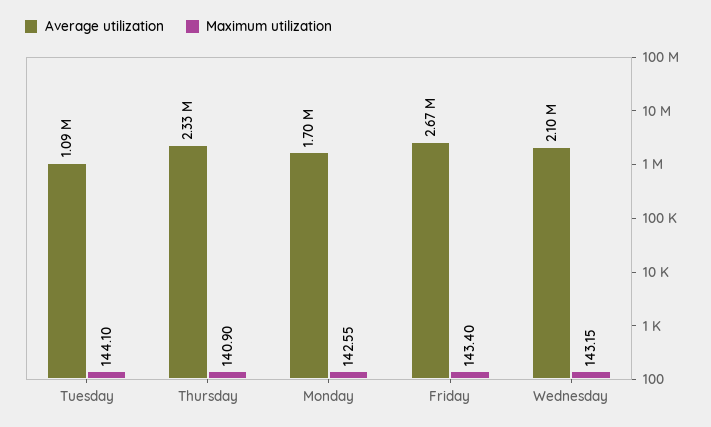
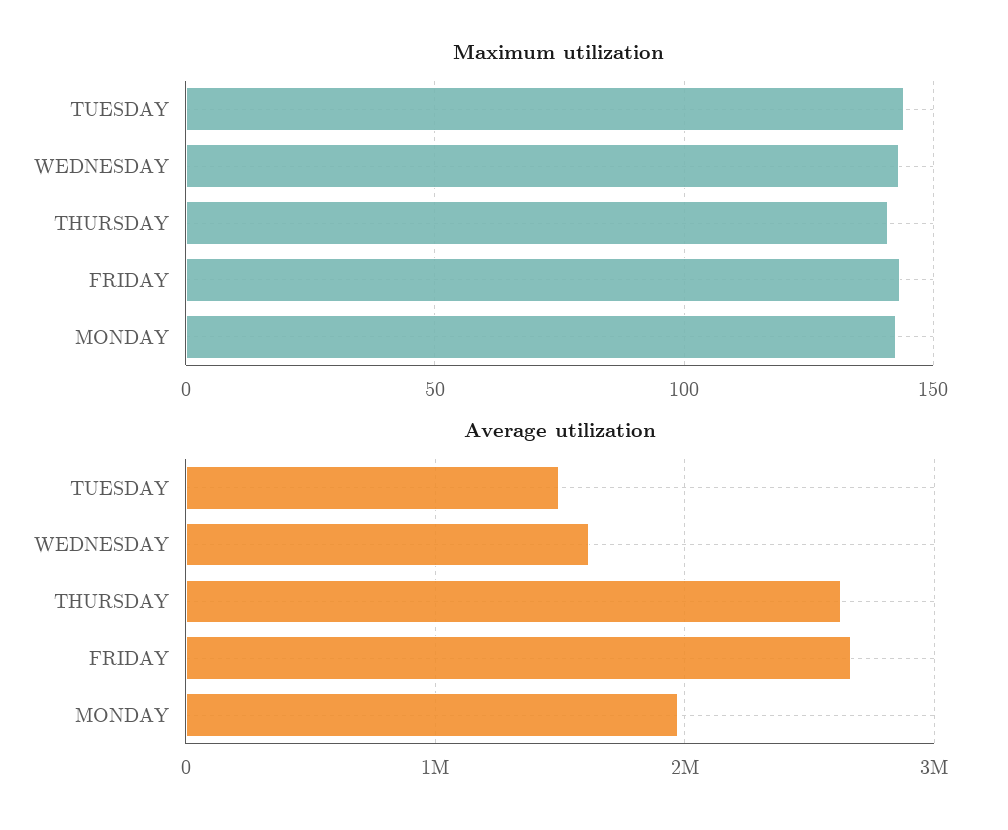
Average utilization, Tuesday: 1090000 -> 1500000
Average utilization, Thursday: 2330000 -> 2600000
Average utilization, Monday: 1700000 -> 2000000
Average utilization, Wednesday: 2100000 -> 1600000

